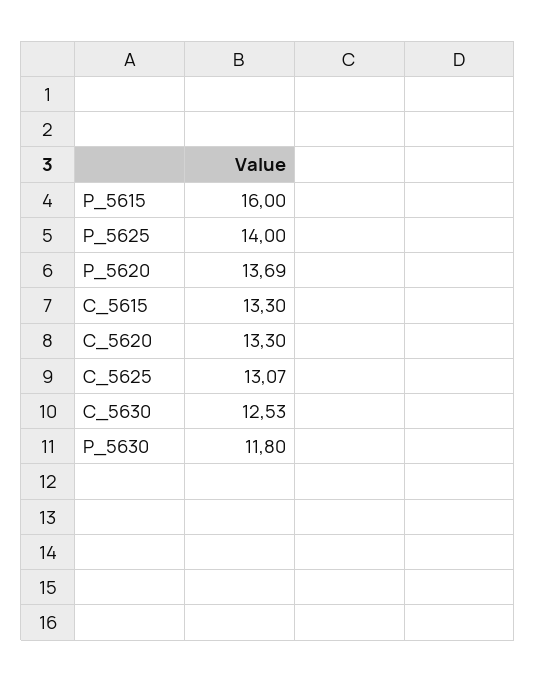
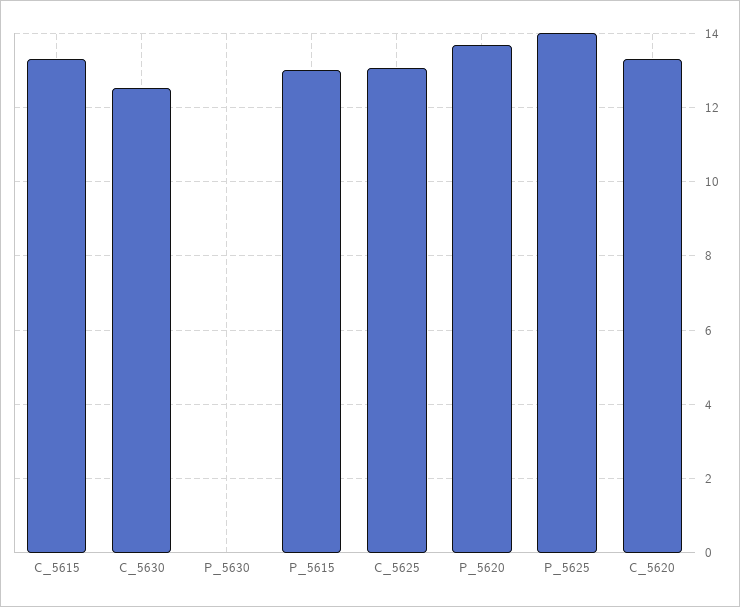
P_5615: 16 -> 13
P_5630: 11.8 -> 0

